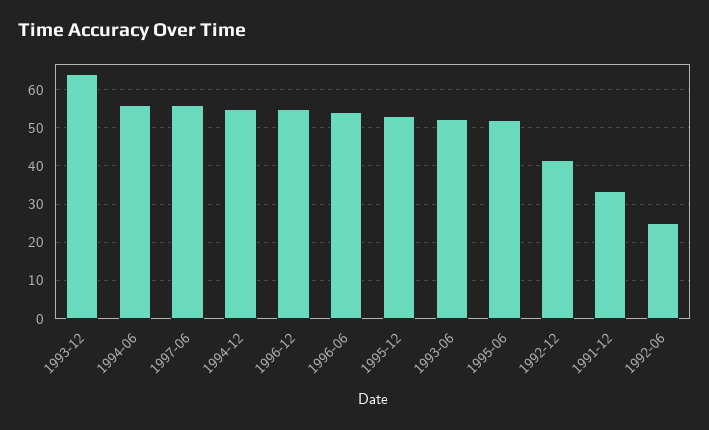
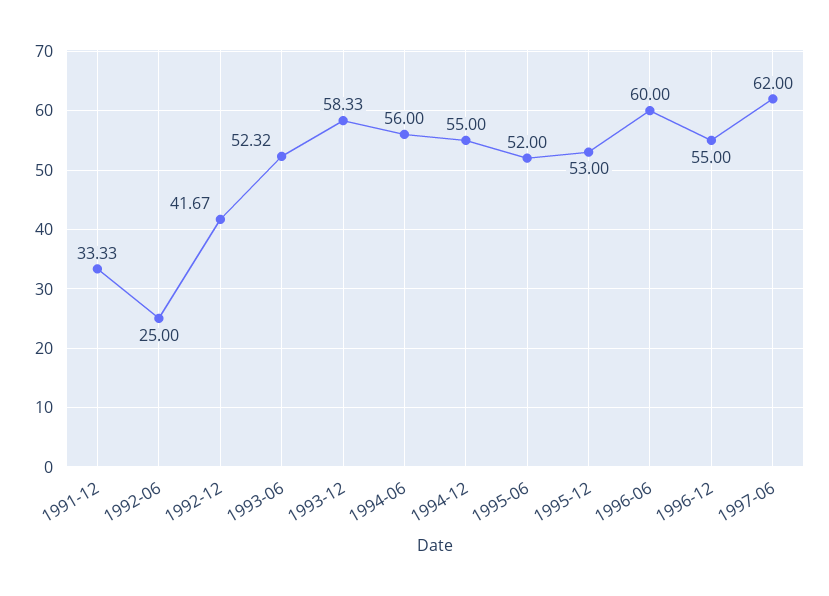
1993-12: 64 -> 58.33
1997-06: 56 -> 62
1996-06: 54 -> 60

